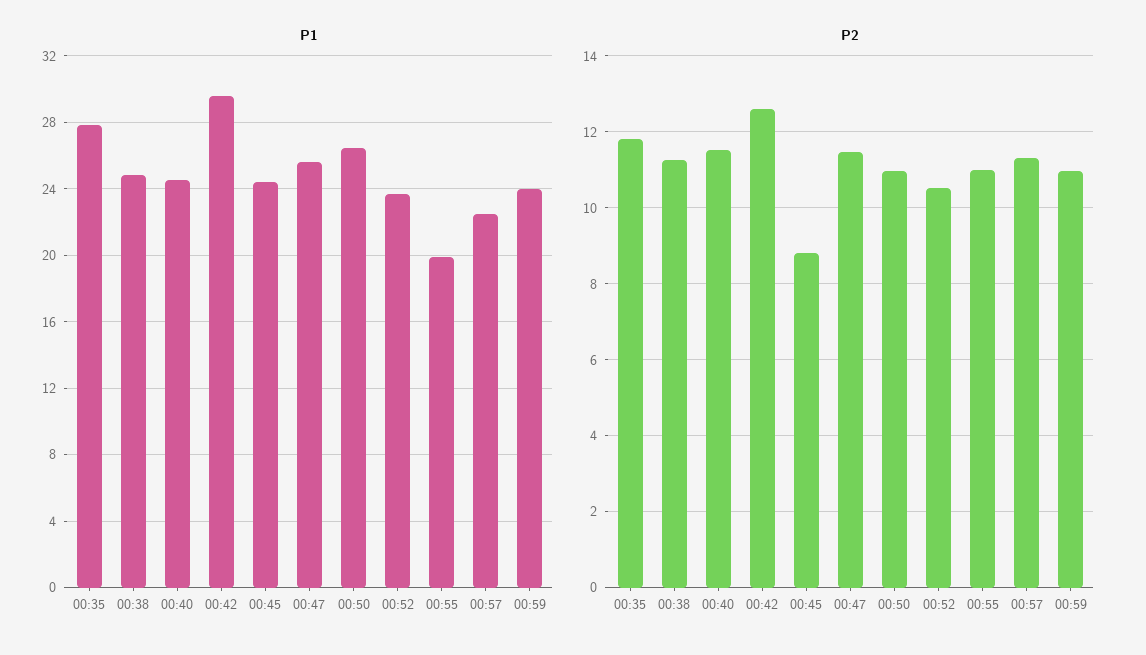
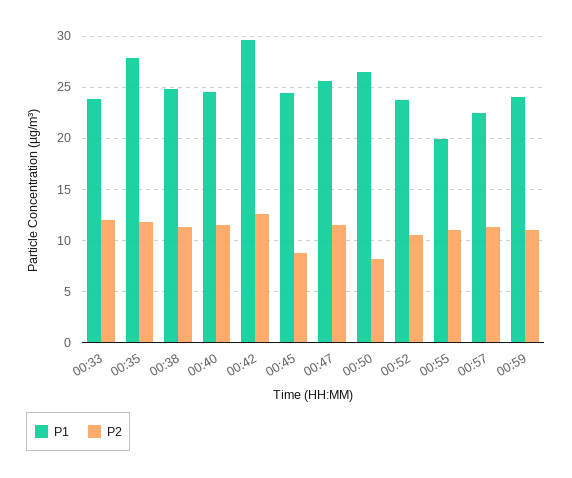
P2, 00:50: 11 -> 8
P1, 00:33: none -> 24
P2, 00:33: none -> 12

